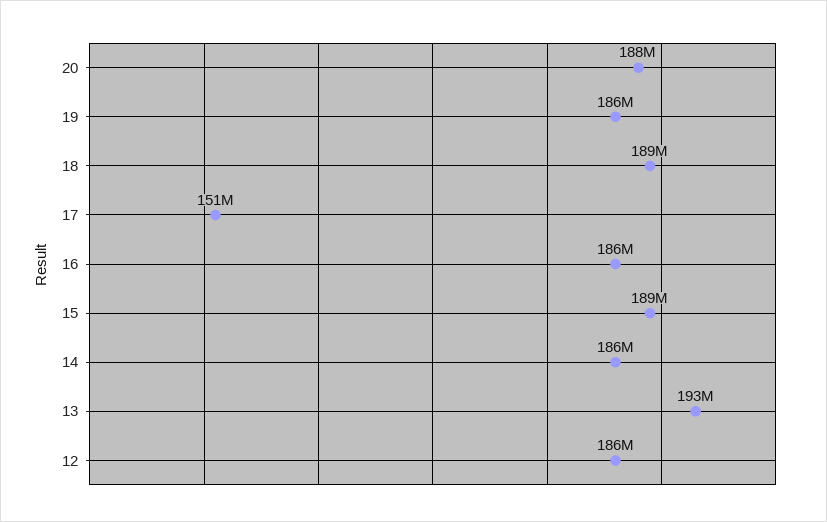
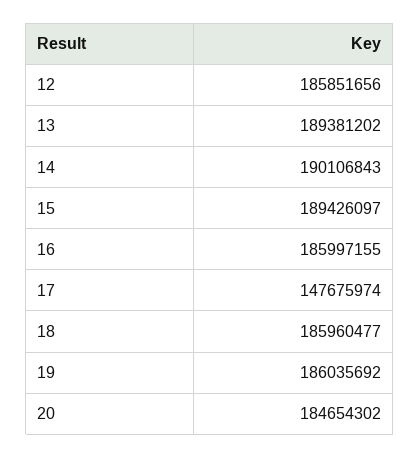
20: 188000000 -> 184654302
18: 189000000 -> 185960477
17: 151000000 -> 147675974
14: 186000000 -> 190106843
13: 193000000 -> 189381202

